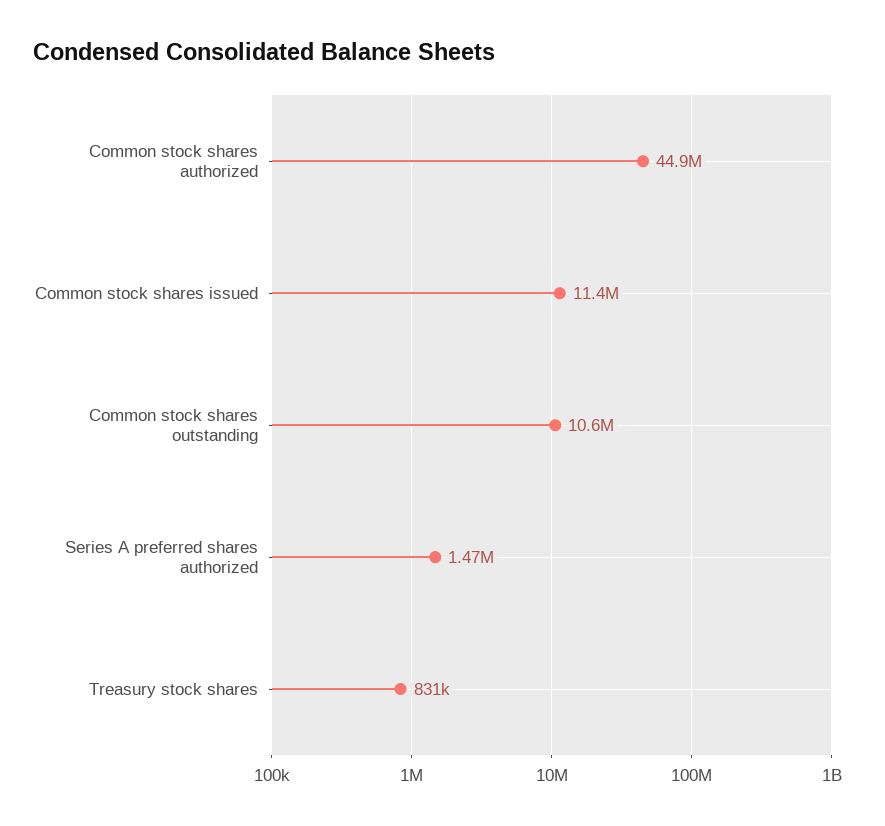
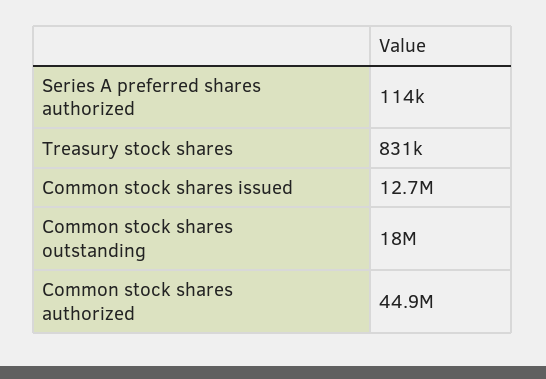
Common stock shares issued: 11400000 -> 12700000
Common stock shares outstanding: 10600000 -> 18000000
Series A preferred shares authorized: 1470000 -> 114000

